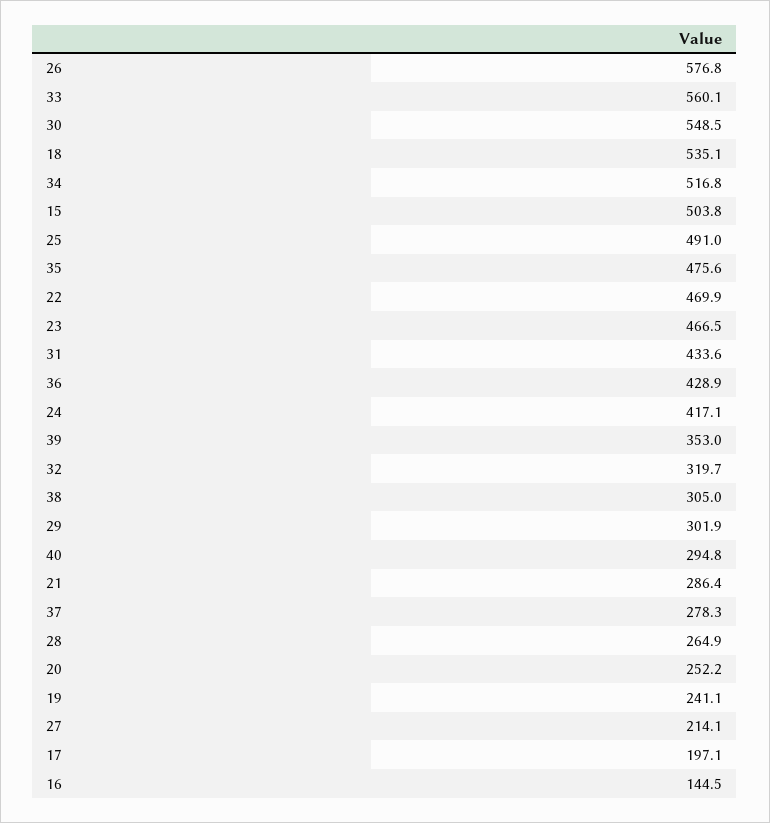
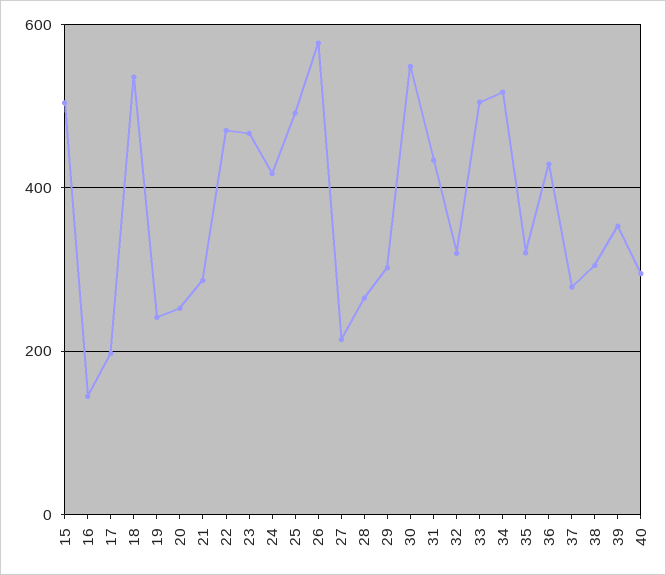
33: 560.1 -> 500
35: 475.6 -> 320

